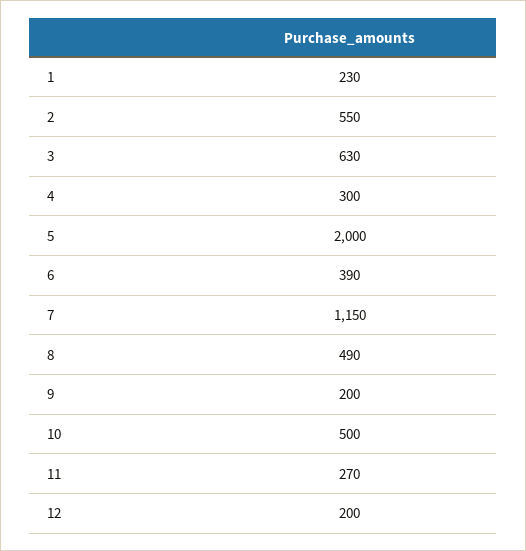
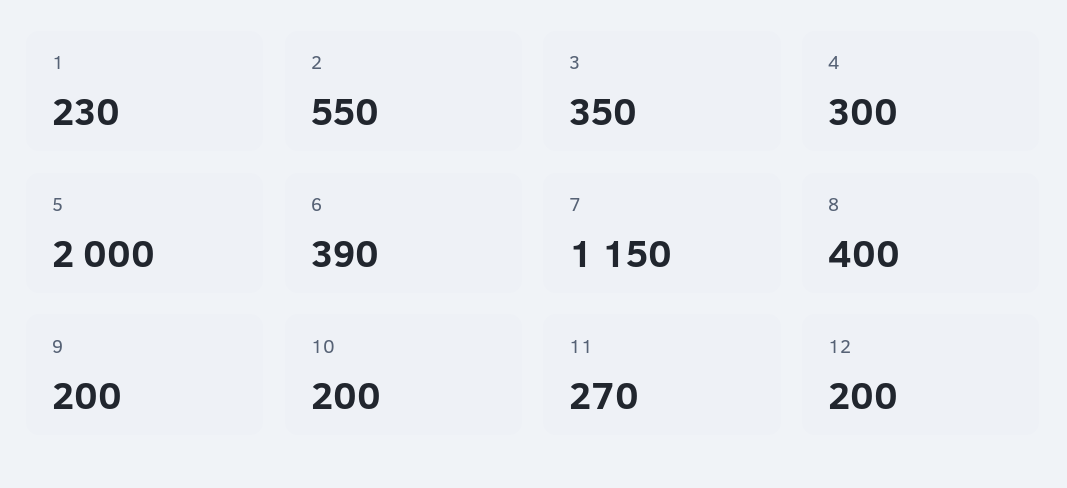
3: 630 -> 350
8: 490 -> 400
10: 500 -> 200

